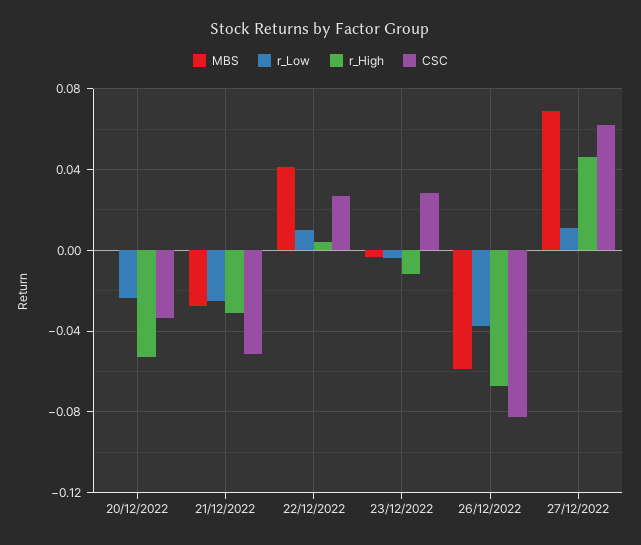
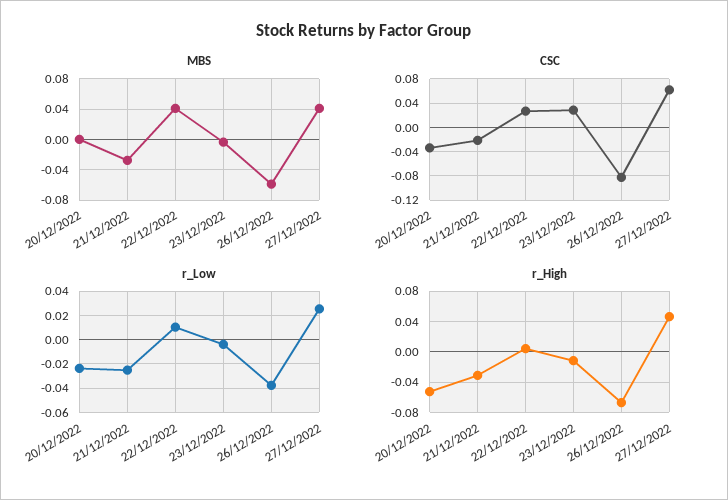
CSC, 21/12/2022: -0.05 -> -0.02
MBS, 27/12/2022: 0.07 -> 0.04
r_Low, 27/12/2022: 0.01 -> 0.025

